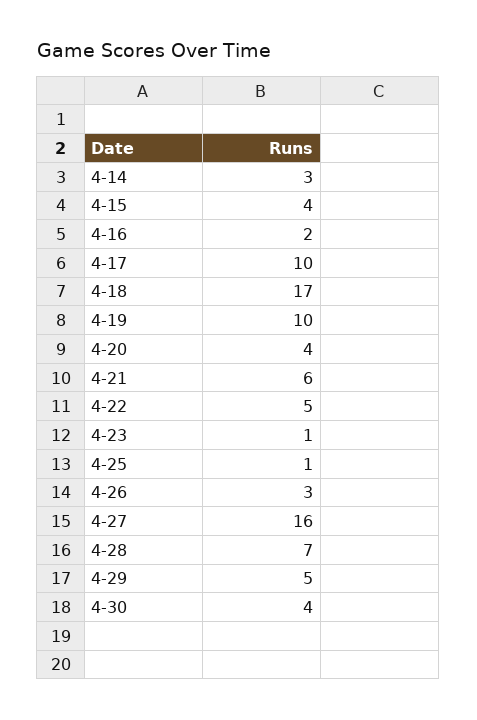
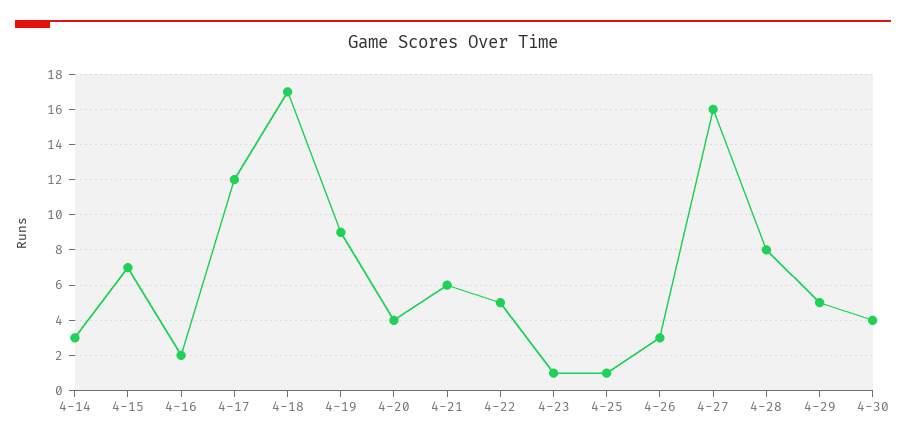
4-15: 4 -> 7
4-17: 10 -> 12
4-19: 10 -> 9
4-28: 7 -> 8

